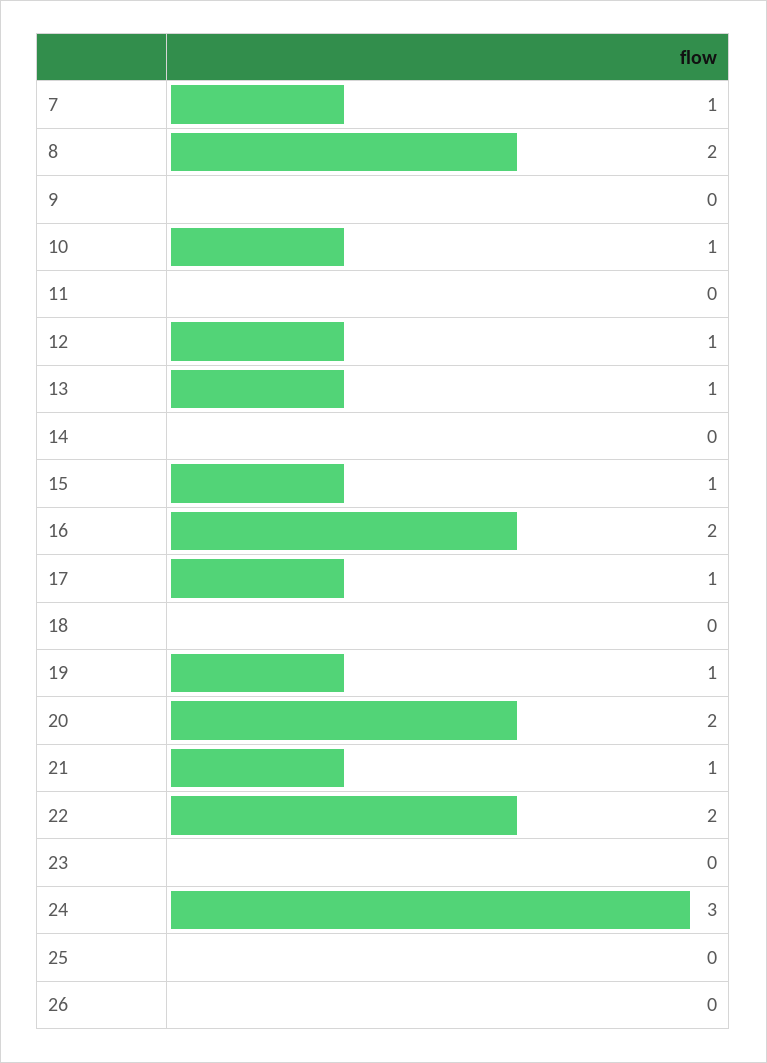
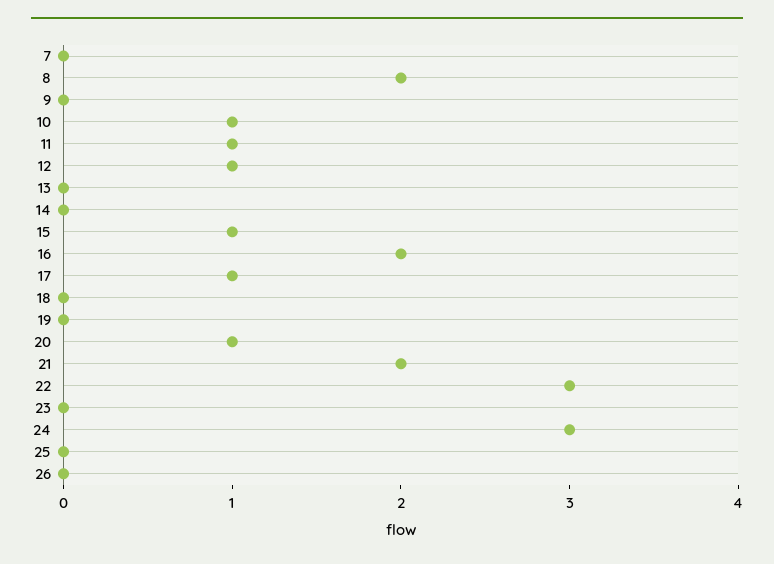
7: 1 -> 0
11: 0 -> 1
13: 1 -> 0
19: 1 -> 0
20: 2 -> 1
21: 1 -> 2
22: 2 -> 3

